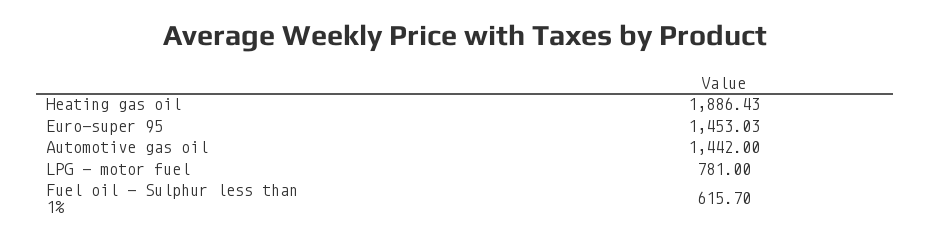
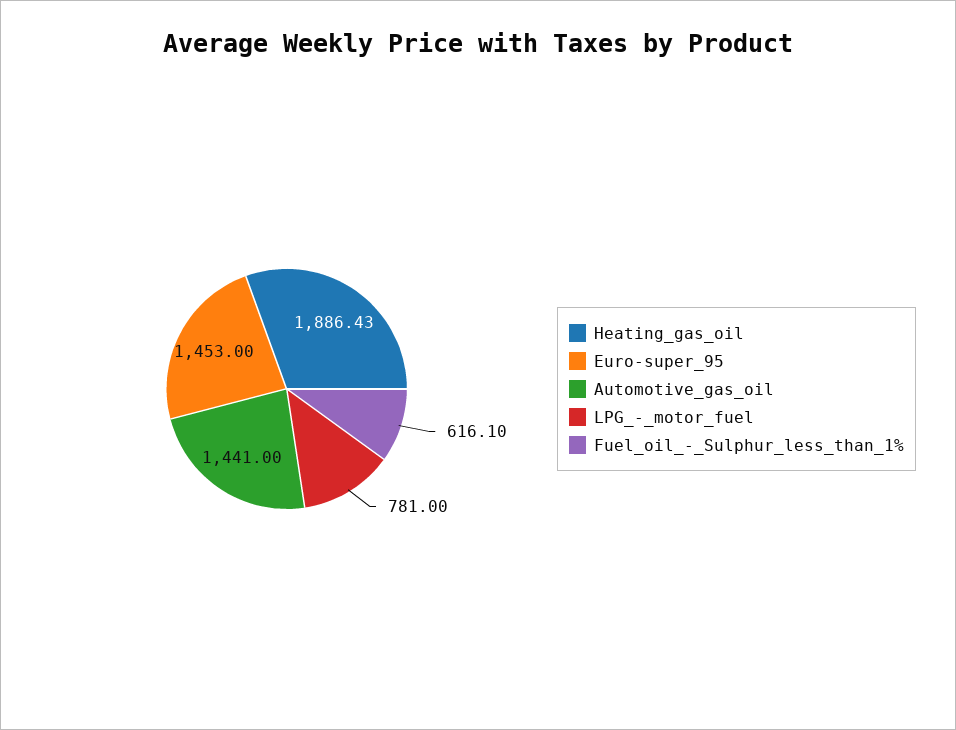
Euro-super 95: 1453.03 -> 1453
Automotive gas oil: 1442 -> 1441
Fuel oil - Sulphur less than 1%: 615.7 -> 616.1

